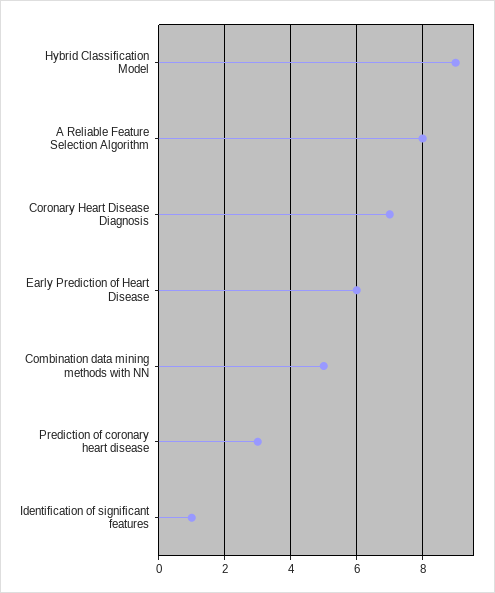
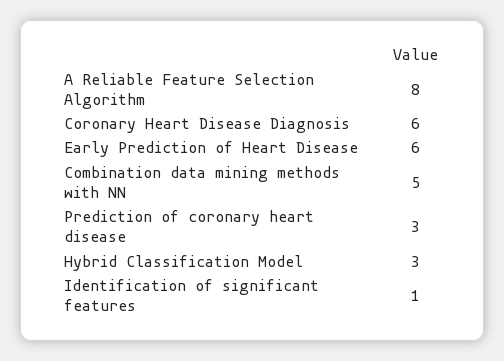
Hybrid Classification Model: 9 -> 3
Coronary Heart Disease Diagnosis: 7 -> 6

